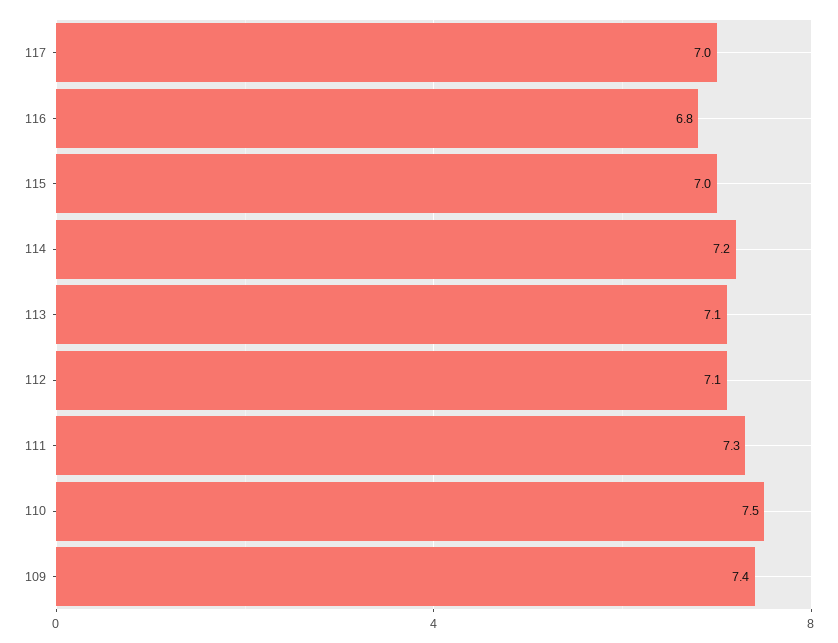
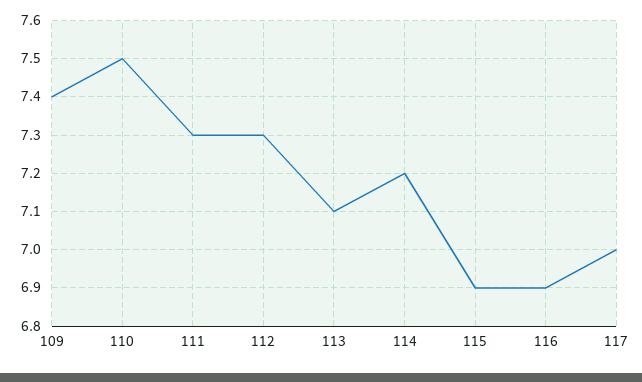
116: 6.8 -> 6.9
115: 7 -> 6.9
112: 7.1 -> 7.3

